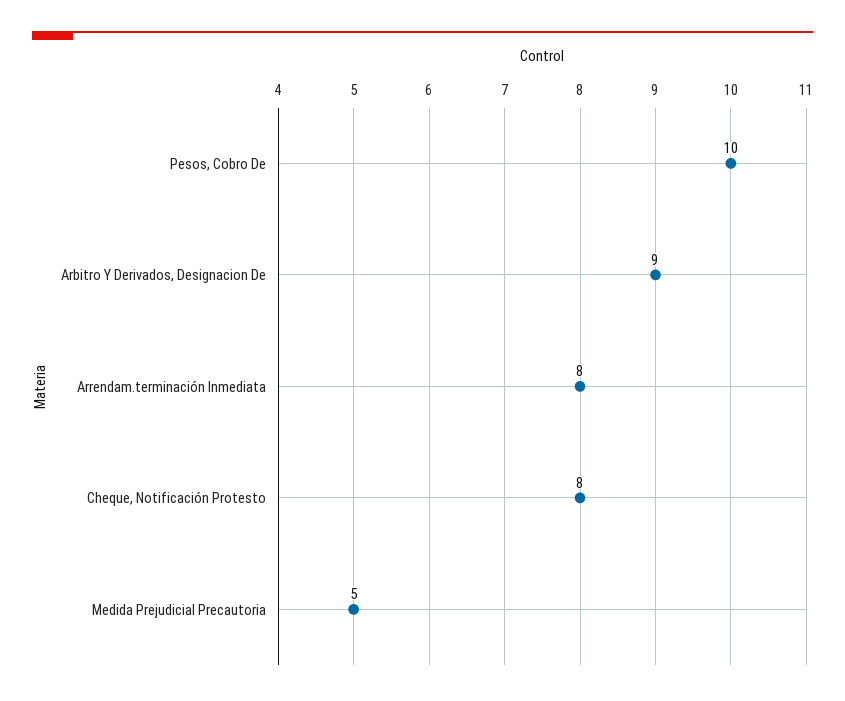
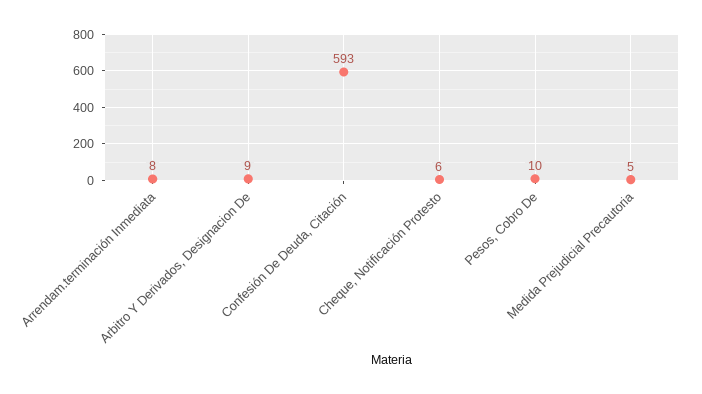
Cheque, Notificación Protesto: 8 -> 6
Confesión De Deuda, Citación: none -> 593

